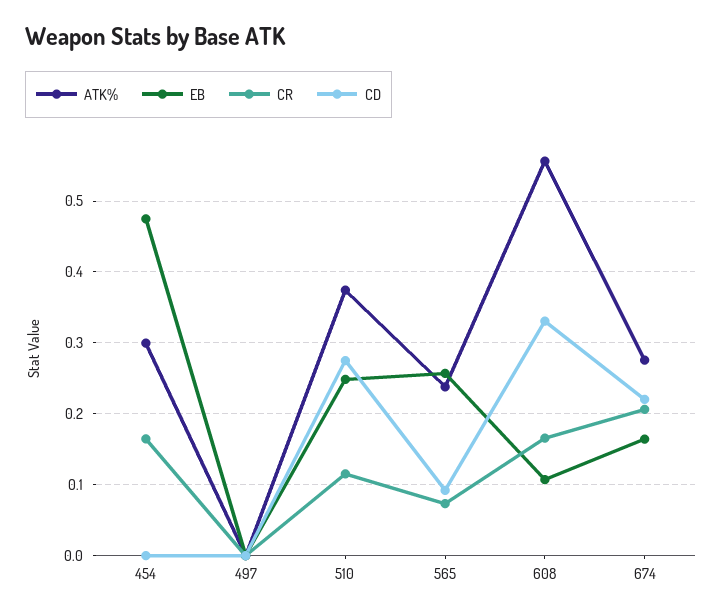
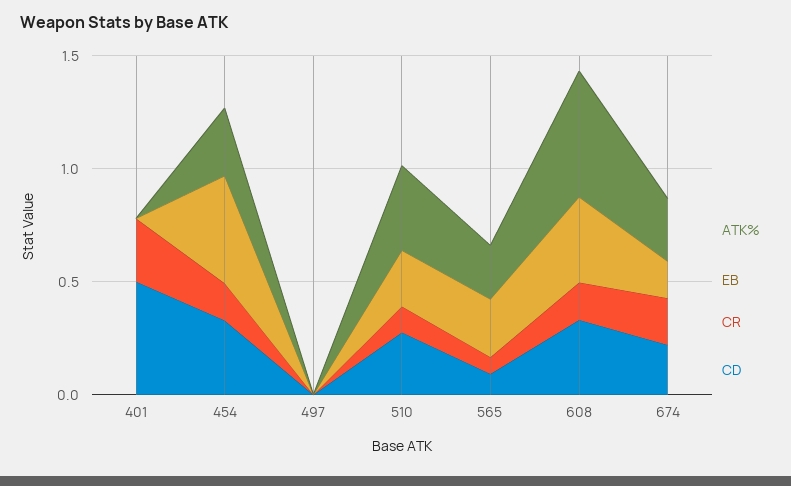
CD, 454: 0 -> 0.3
EB, 608: 0.11 -> 0.4
ATK%, 401: none -> 0
EB, 401: none -> 0
CR, 401: none -> 0.3
CD, 401: none -> 0.5

